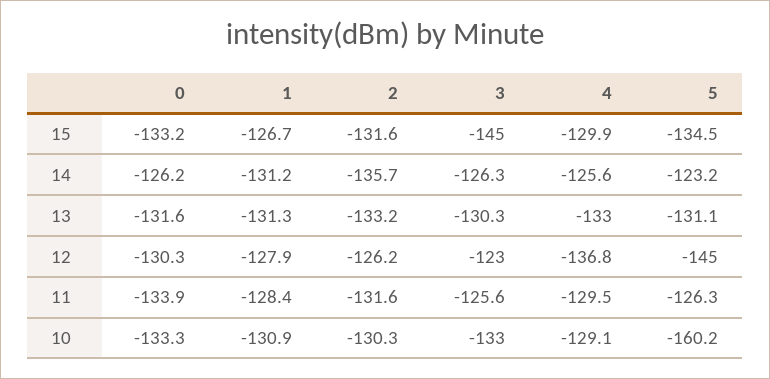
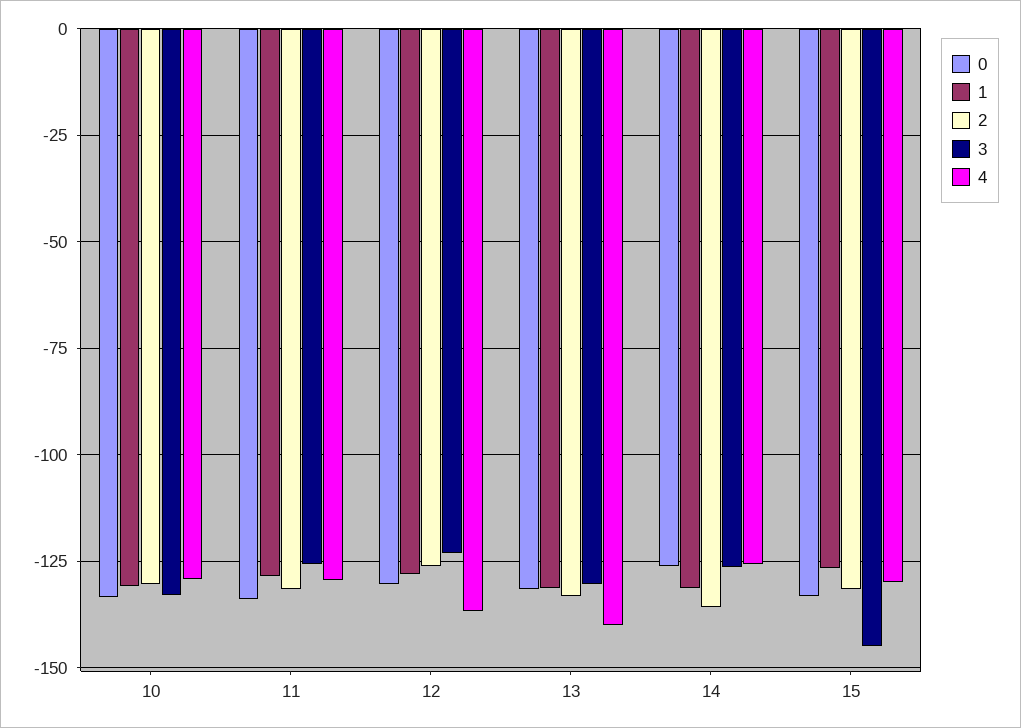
5, 15: -134.5 -> none
5, 14: -123.2 -> none
4, 13: -133 -> -140
5, 13: -131.1 -> none
5, 12: -145 -> none
5, 11: -126.3 -> none
5, 10: -160.2 -> none

